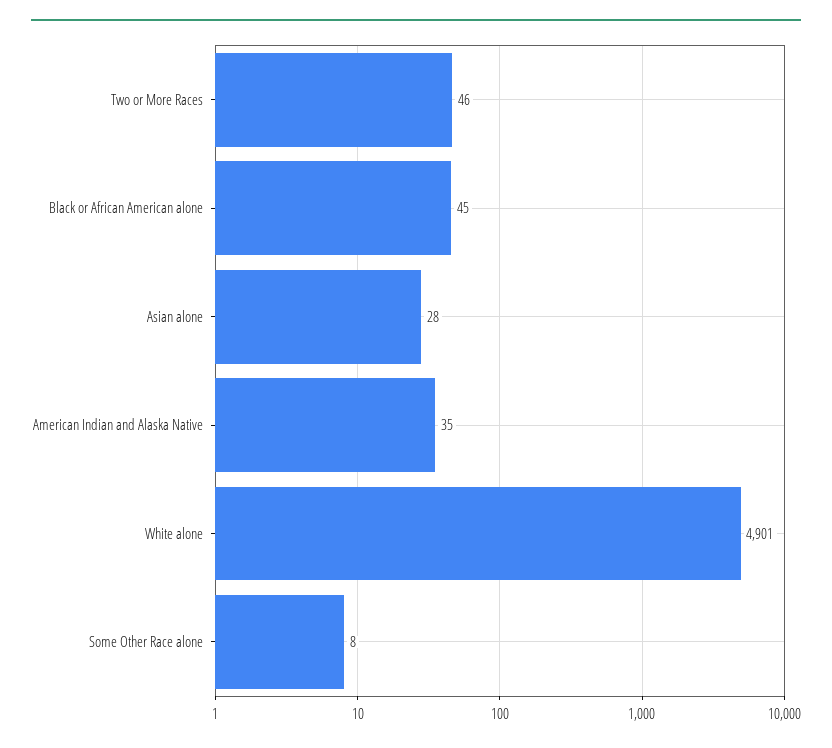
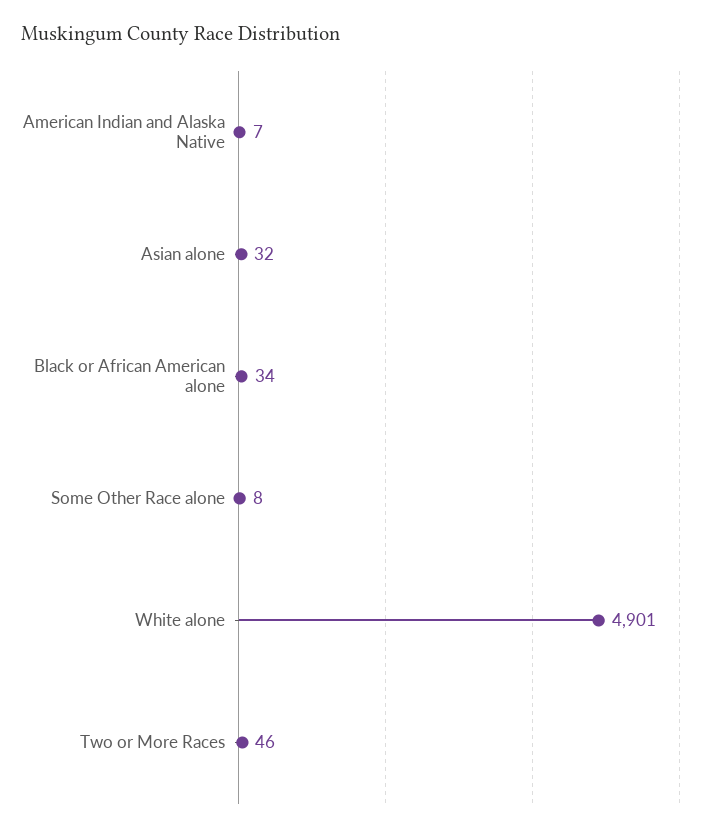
Black or African American alone: 45 -> 34
Asian alone: 28 -> 32
American Indian and Alaska Native: 35 -> 7

